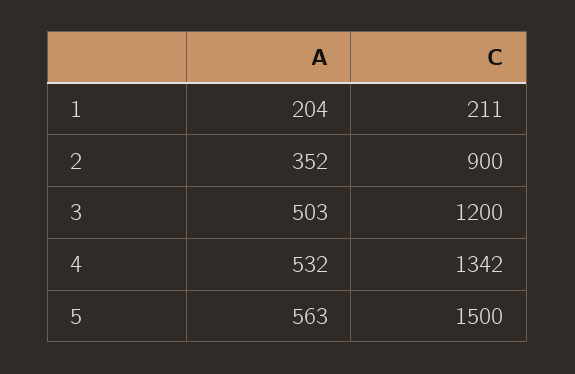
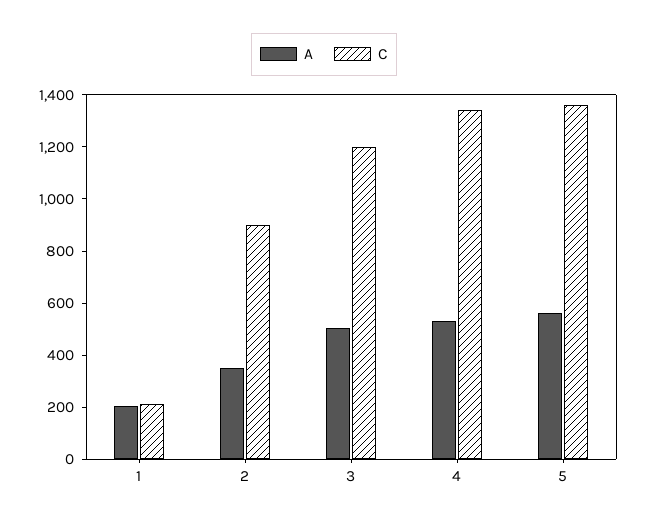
C, 5: 1500 -> 1350

